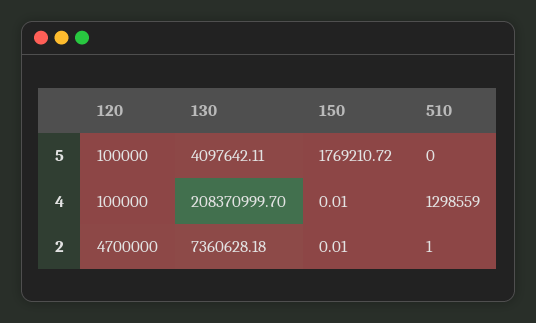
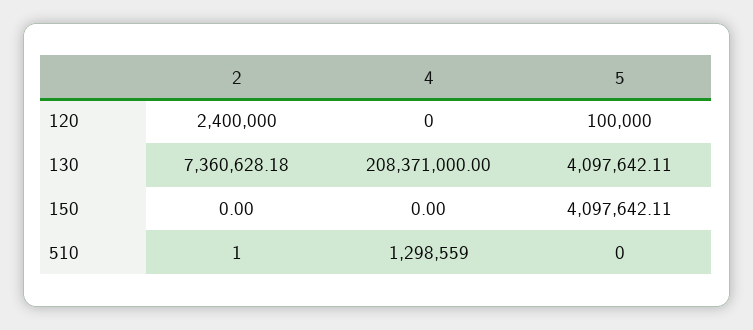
150, 5: 1769210.72 -> 4097642.11
120, 4: 100000 -> 0
130, 4: 208370999.7 -> 208371000
150, 4: 0.01 -> 0
120, 2: 4700000 -> 2400000
150, 2: 0.01 -> 0

